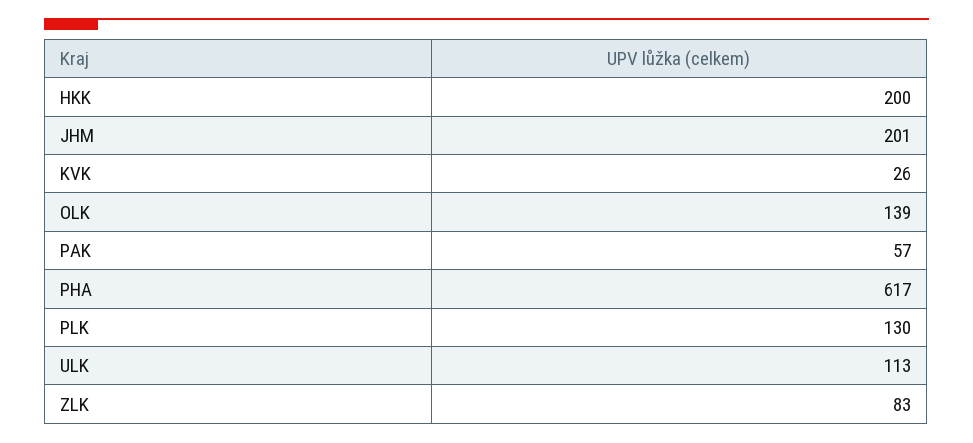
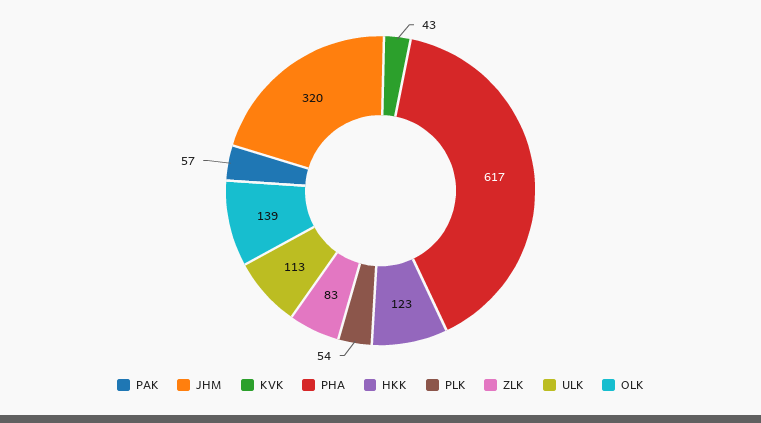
HKK: 200 -> 123
JHM: 201 -> 320
KVK: 26 -> 43
PLK: 130 -> 54

